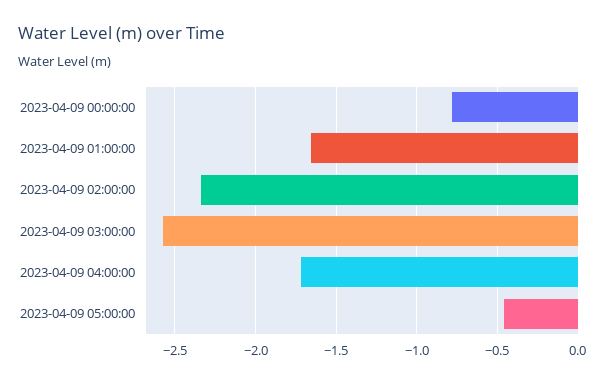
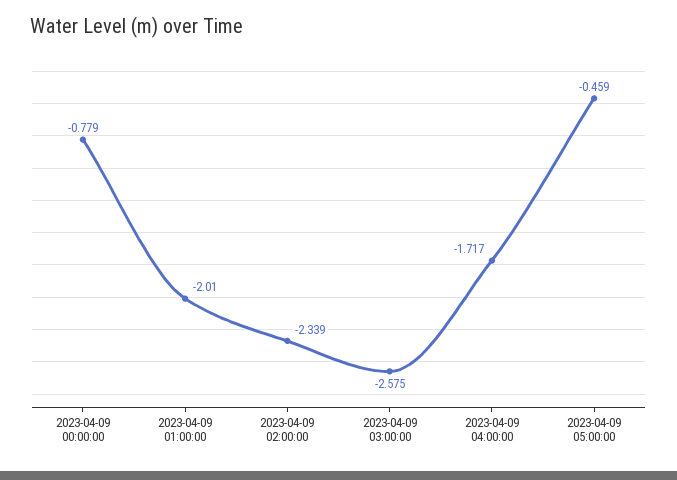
2023-04-09 01:00:00: -1.65 -> -2.01

